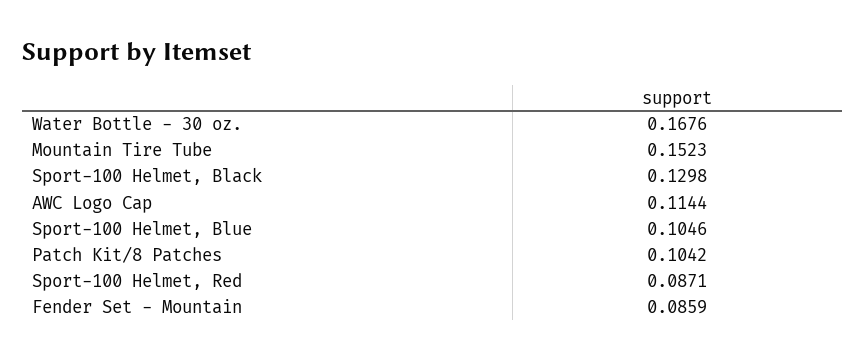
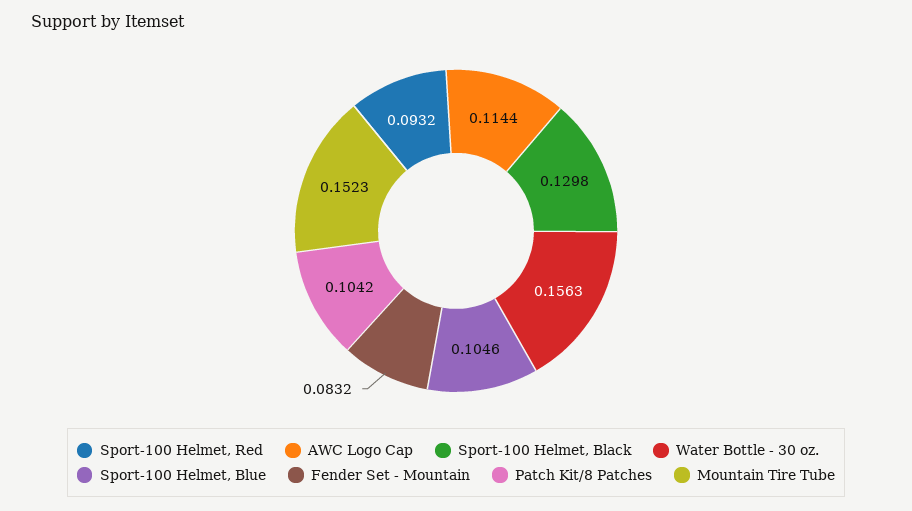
Water Bottle - 30 oz.: 0.1676 -> 0.1563
Sport-100 Helmet, Red: 0.0871 -> 0.0932
Fender Set - Mountain: 0.0859 -> 0.0832

